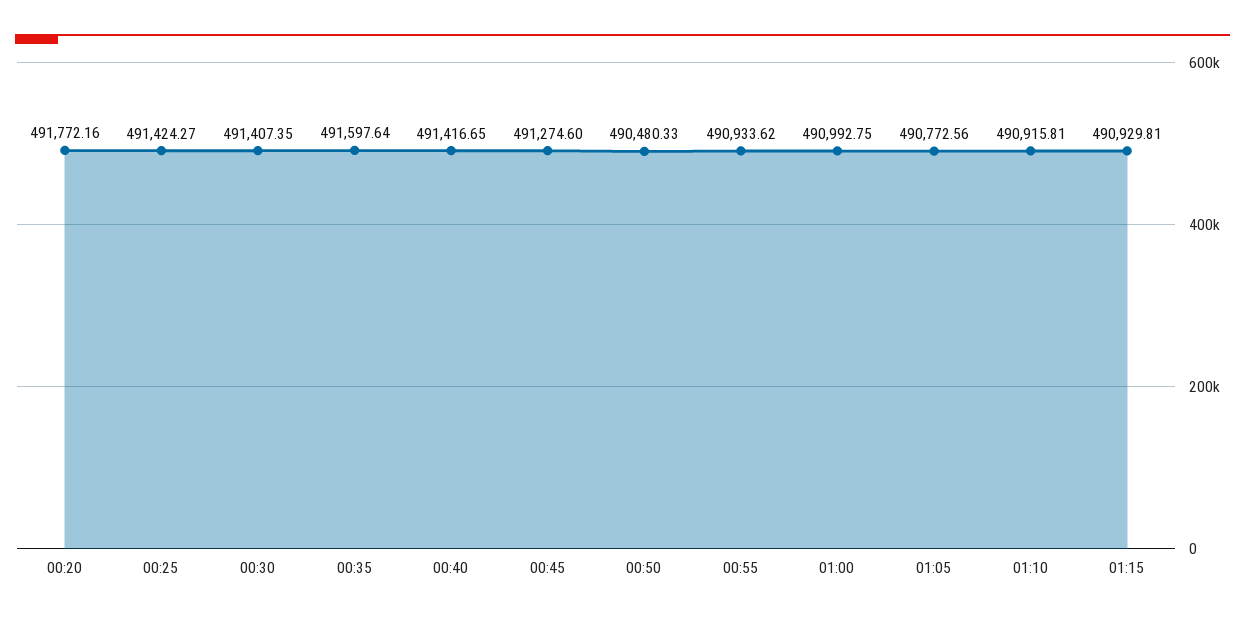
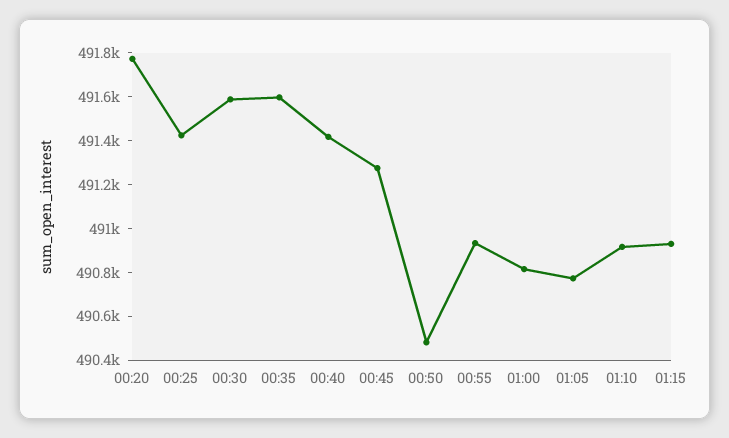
00:30: 491407.35 -> 491600
01:00: 490992.75 -> 490800

